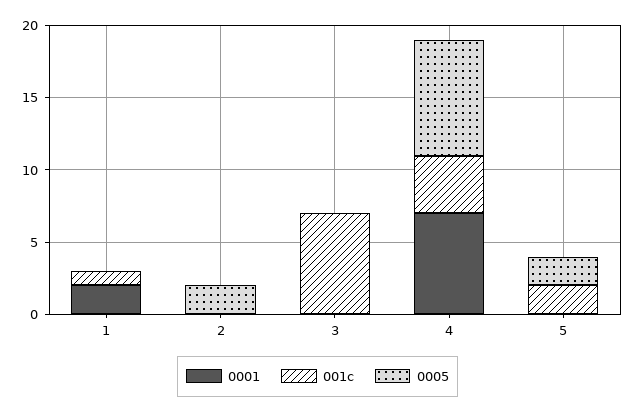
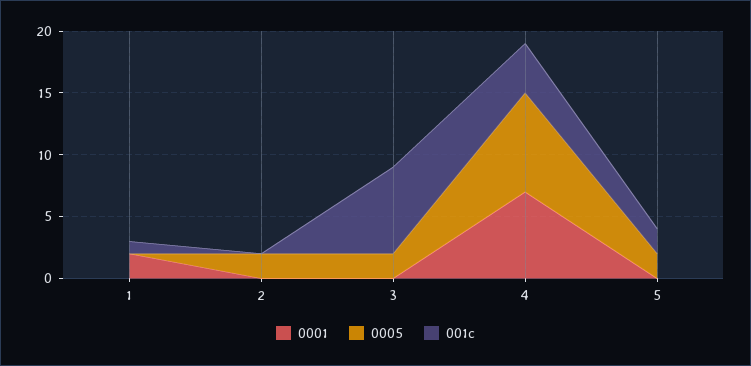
0005, 3: 0 -> 2

